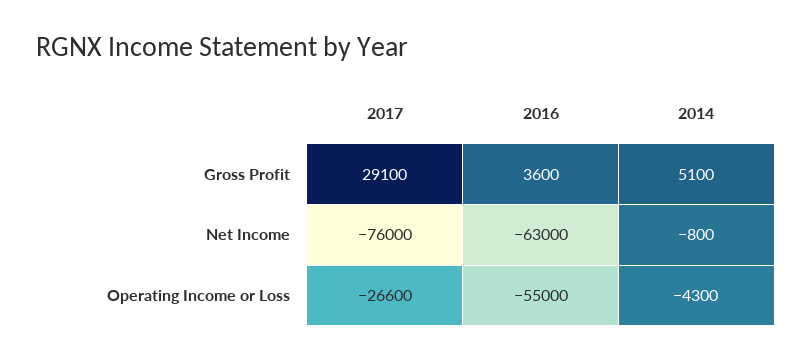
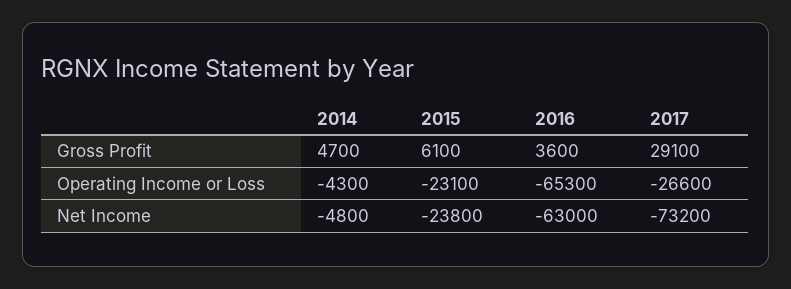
2014, Gross Profit: 5100 -> 4700
2017, Net Income: -76000 -> -73200
2014, Net Income: -800 -> -4800
2016, Operating Income or Loss: -55000 -> -65300
2015, Gross Profit: none -> 6100
2015, Operating Income or Loss: none -> -23100
2015, Net Income: none -> -23800

